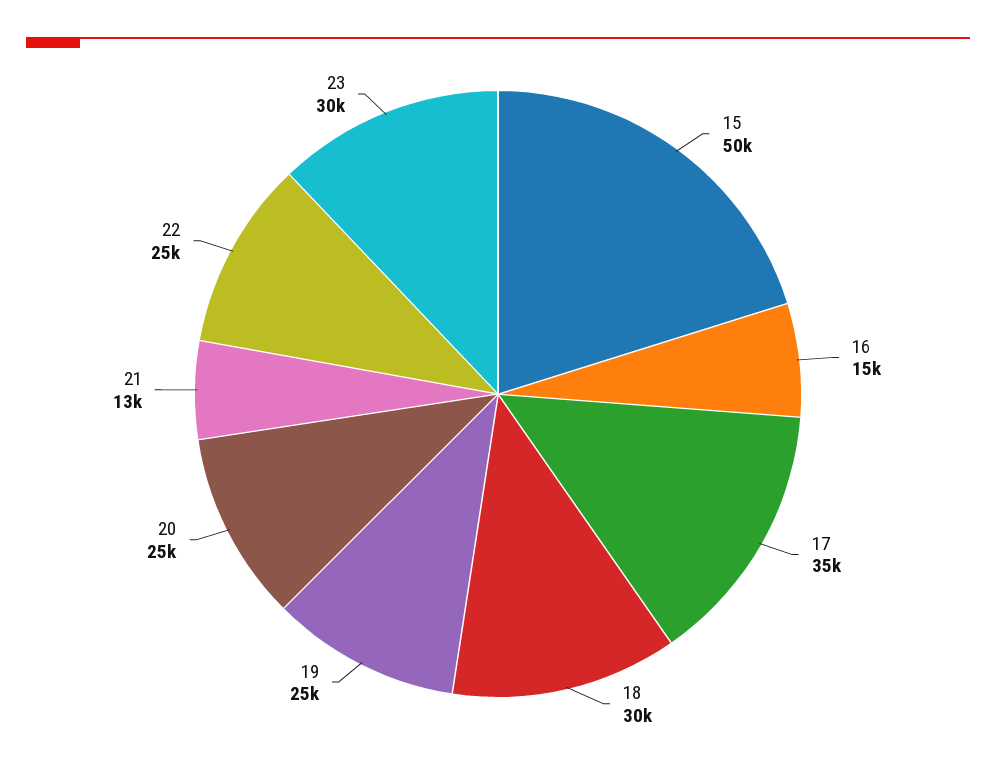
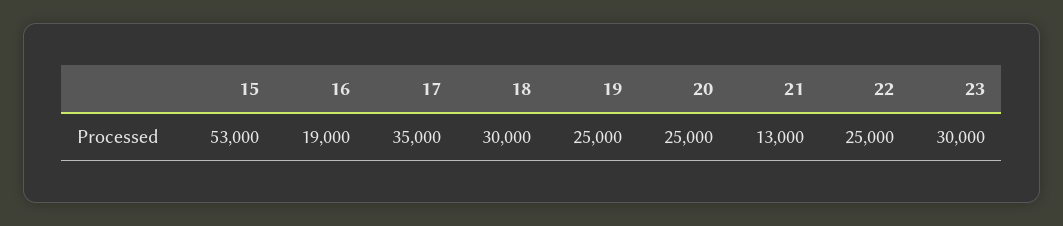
15: 50000 -> 53000
16: 15000 -> 19000

